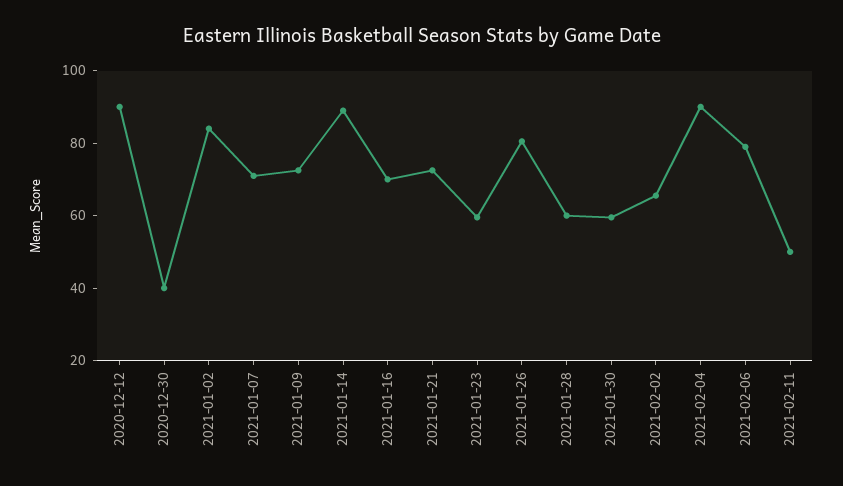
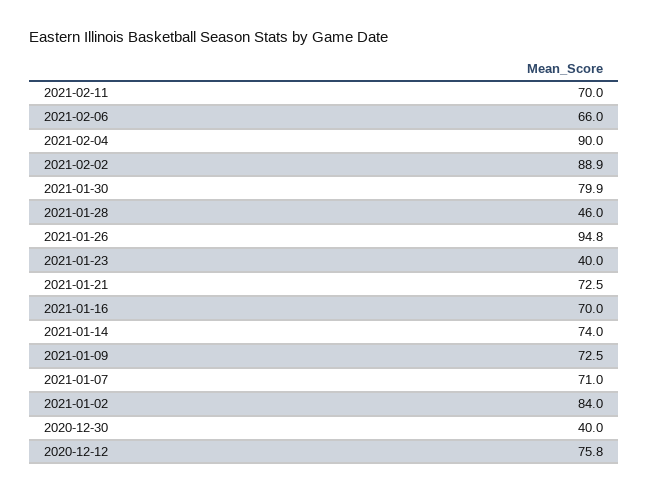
2020-12-12: 90 -> 75.8
2021-01-14: 90 -> 74
2021-01-23: 60 -> 40
2021-01-26: 80 -> 94.8
2021-01-28: 60 -> 46
2021-01-30: 60 -> 79.9
2021-02-02: 65 -> 88.9
2021-02-06: 80 -> 66
2021-02-11: 50 -> 70

